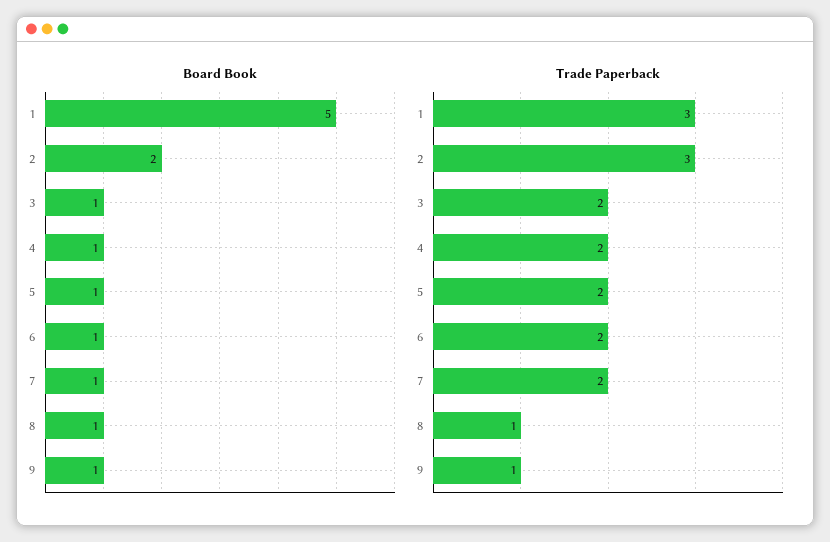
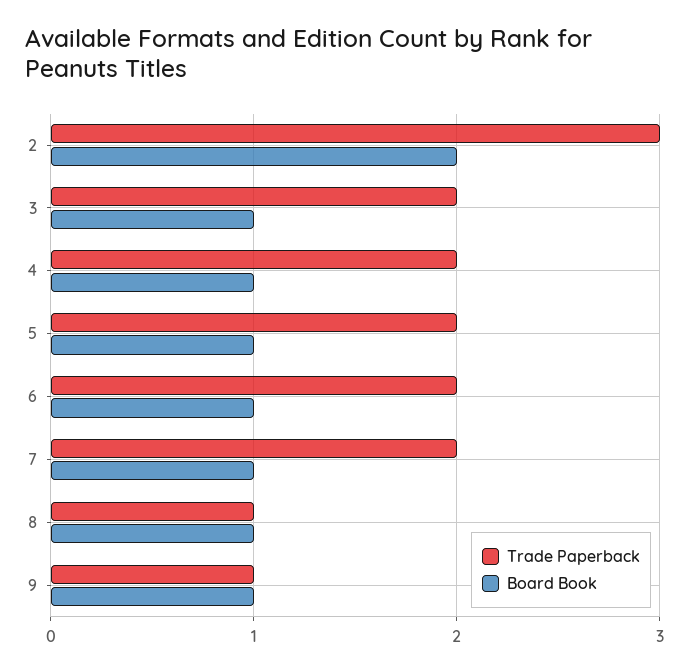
Board Book, 1: 5 -> none
Trade Paperback, 1: 3 -> none

